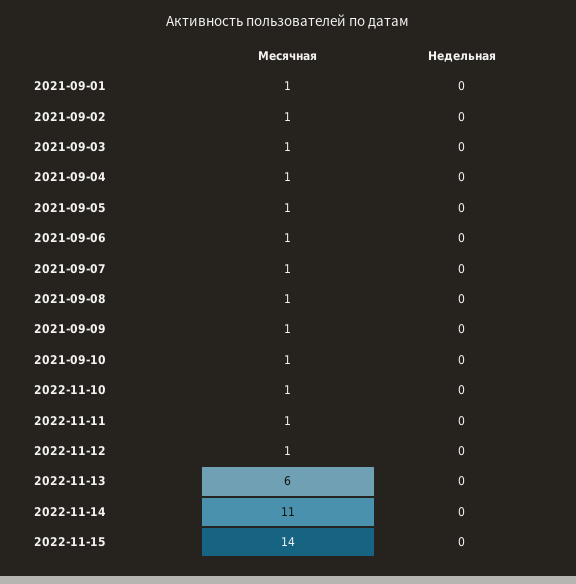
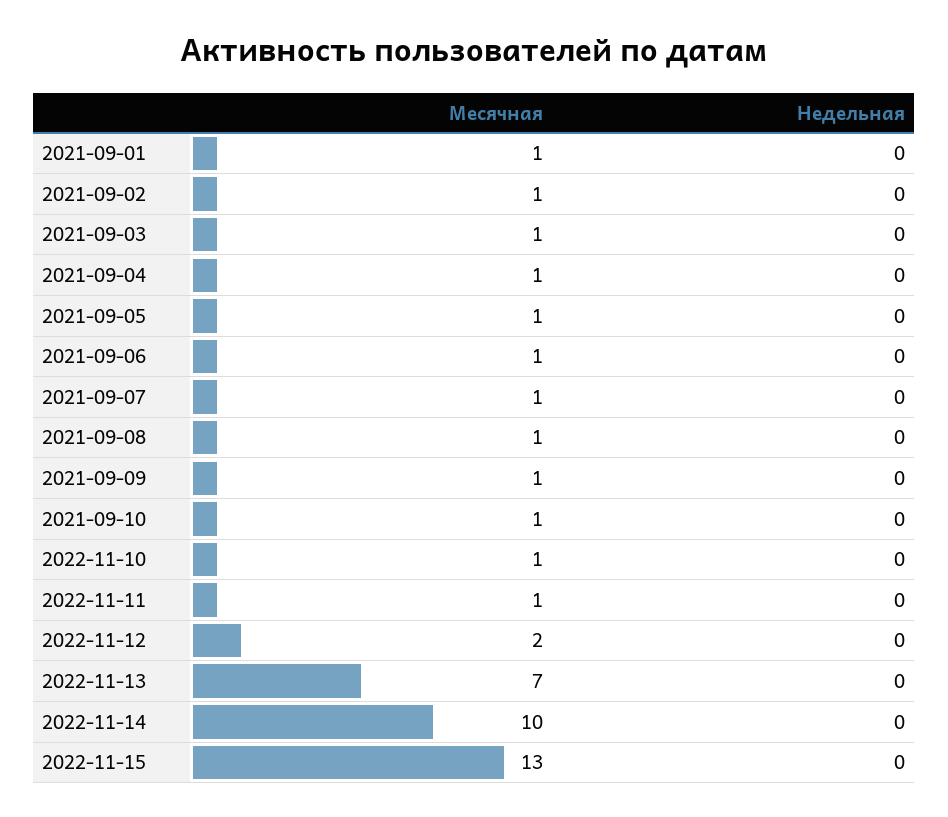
Месячная, 2022-11-12: 1 -> 2
Месячная, 2022-11-13: 6 -> 7
Месячная, 2022-11-14: 11 -> 10
Месячная, 2022-11-15: 14 -> 13

